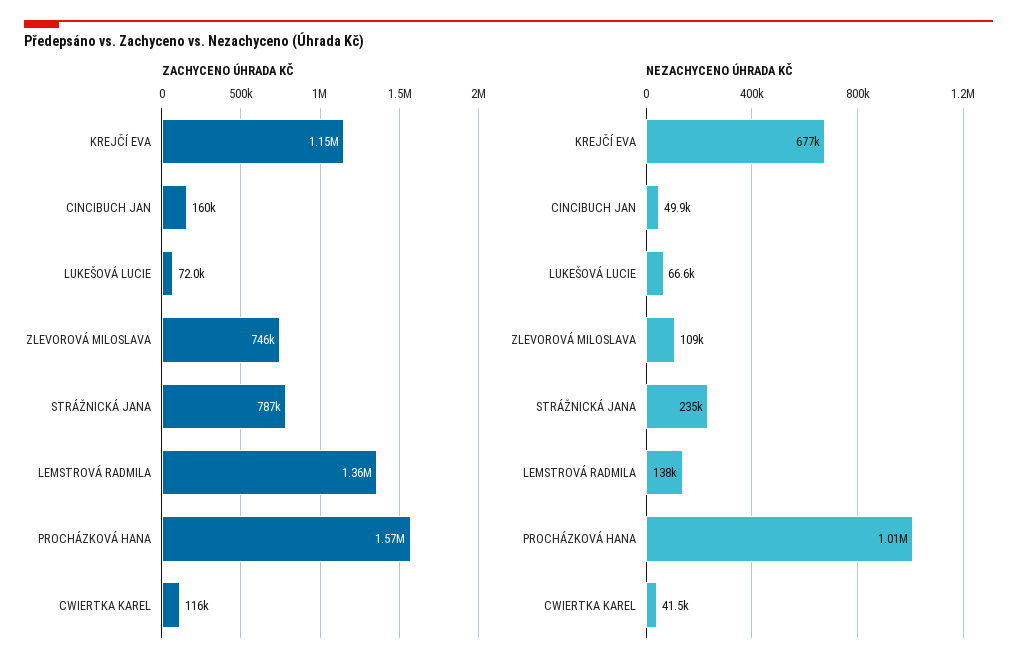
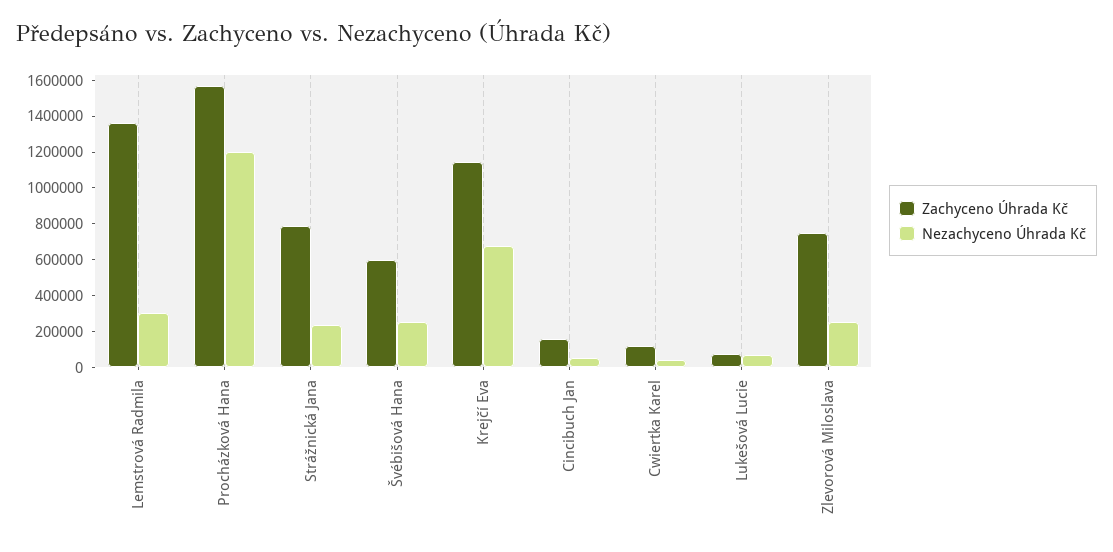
NEZACHYCENO ÚHRADA KČ, ZLEVOROVÁ MILOSLAVA: 109000 -> 250000
NEZACHYCENO ÚHRADA KČ, LEMSTROVÁ RADMILA: 138000 -> 300000
NEZACHYCENO ÚHRADA KČ, PROCHÁZKOVÁ HANA: 1010000 -> 1200000
ZACHYCENO ÚHRADA KČ, Švébišová Hana: none -> 600000
NEZACHYCENO ÚHRADA KČ, Švébišová Hana: none -> 250000

